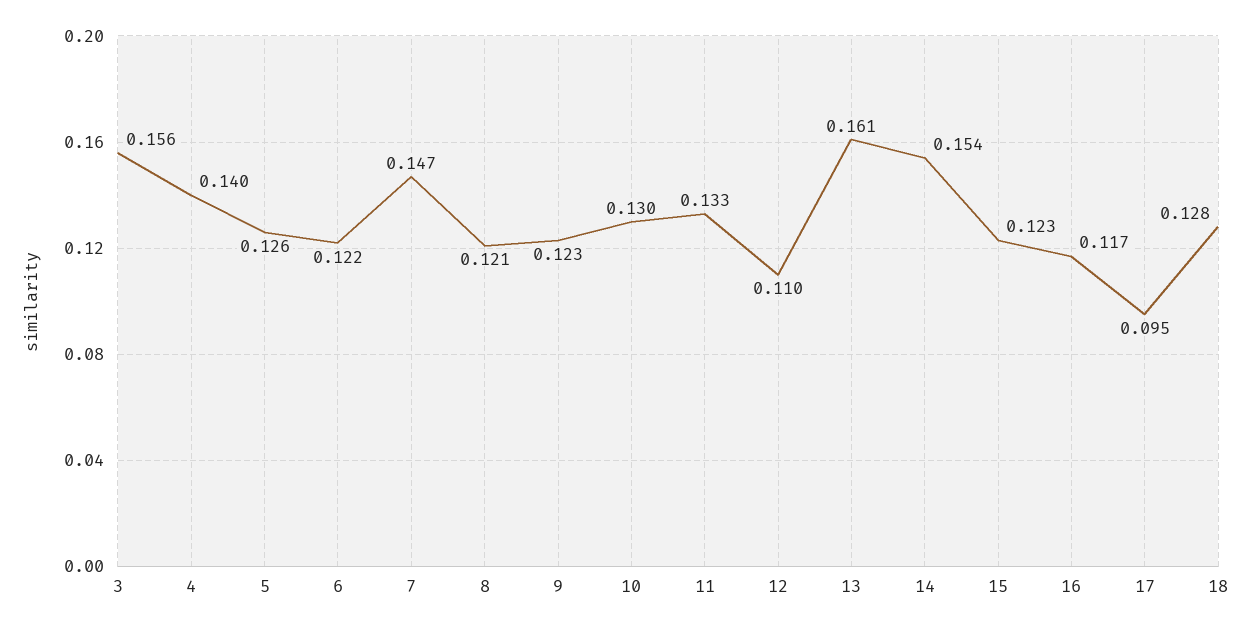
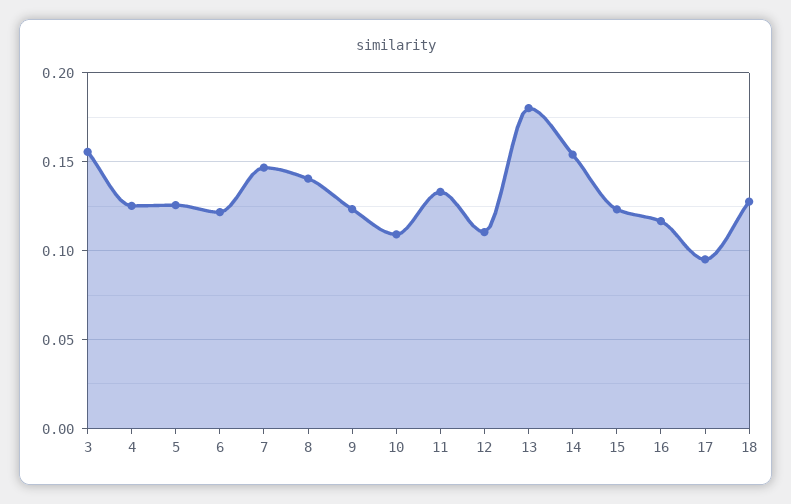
4: 0.14 -> 0.125
8: 0.121 -> 0.14
10: 0.13 -> 0.11
13: 0.161 -> 0.18

